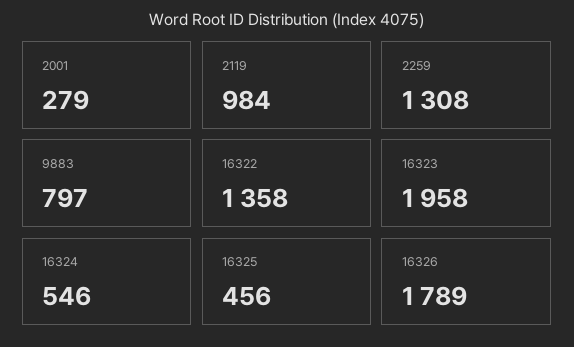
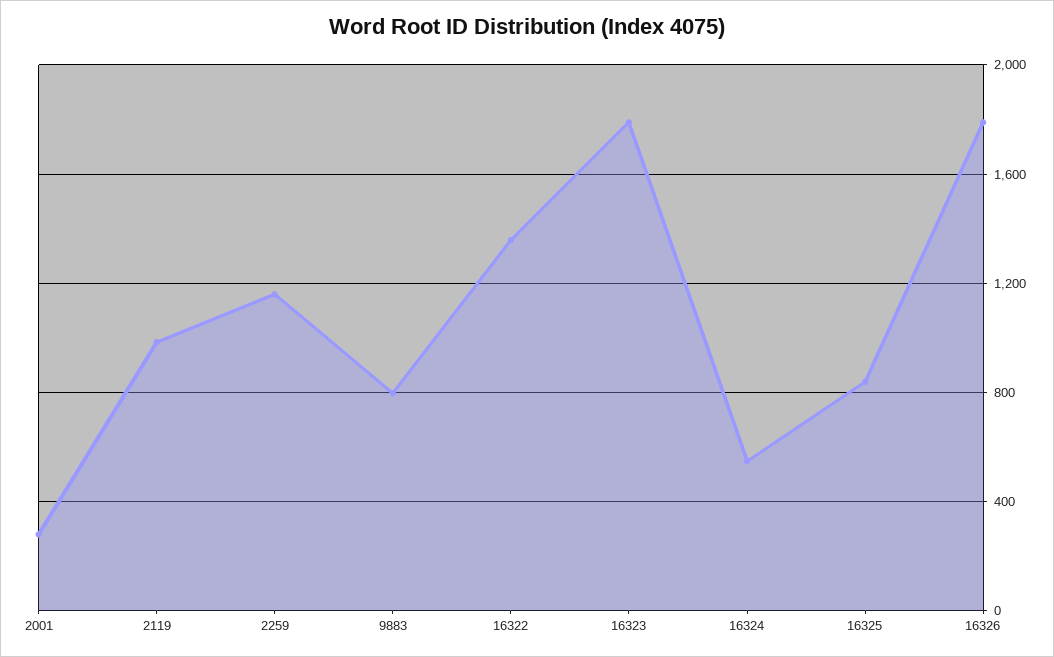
2259: 1308 -> 1150
16323: 1958 -> 1800
16325: 456 -> 850

